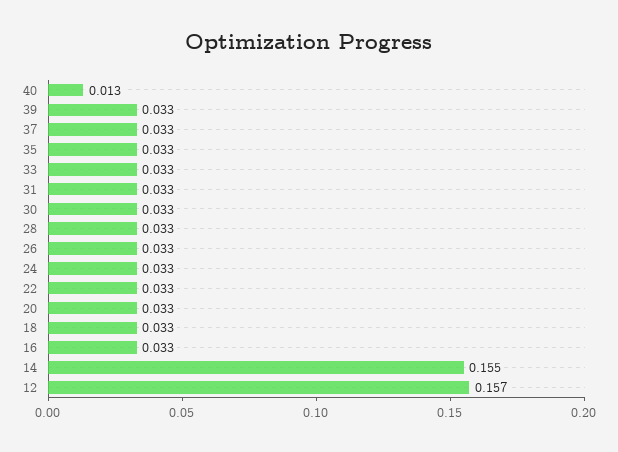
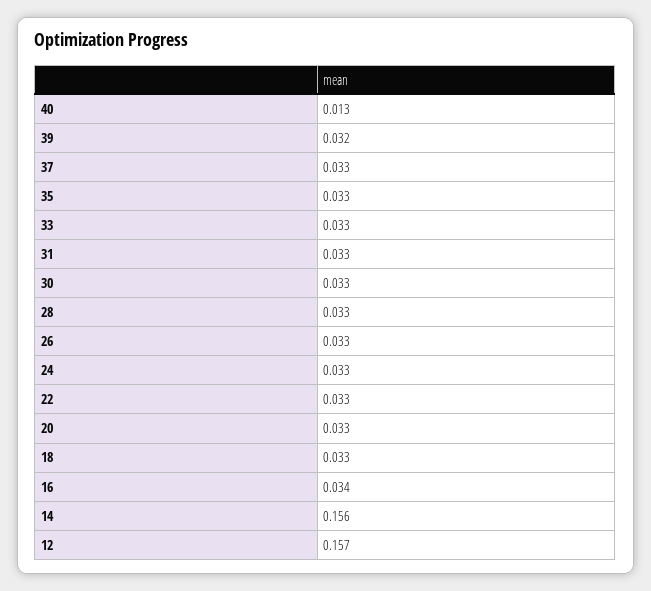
39: 0.033 -> 0.032
16: 0.033 -> 0.034
14: 0.155 -> 0.156

